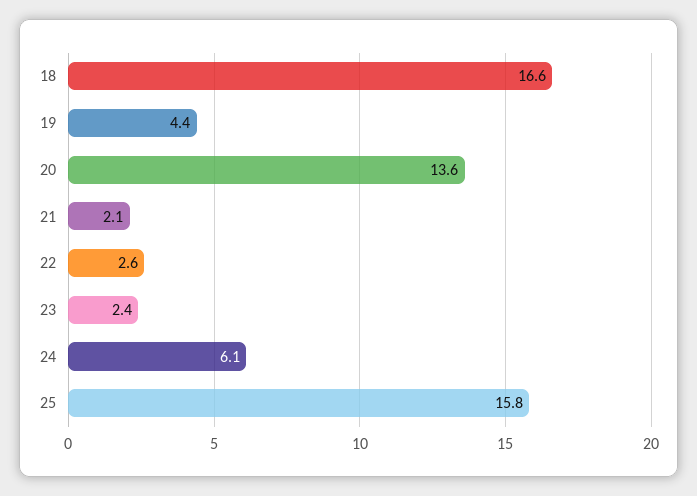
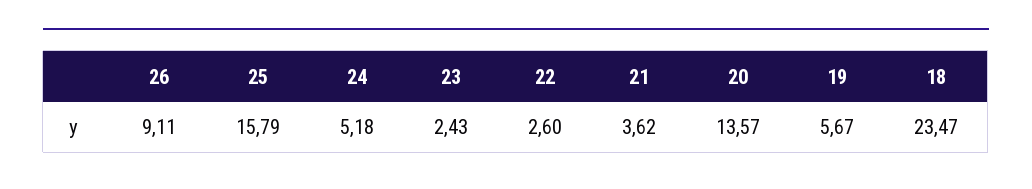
18: 16.6 -> 23.47
19: 4.4 -> 5.67
21: 2.1 -> 3.62
24: 6.1 -> 5.18
26: none -> 9.11

